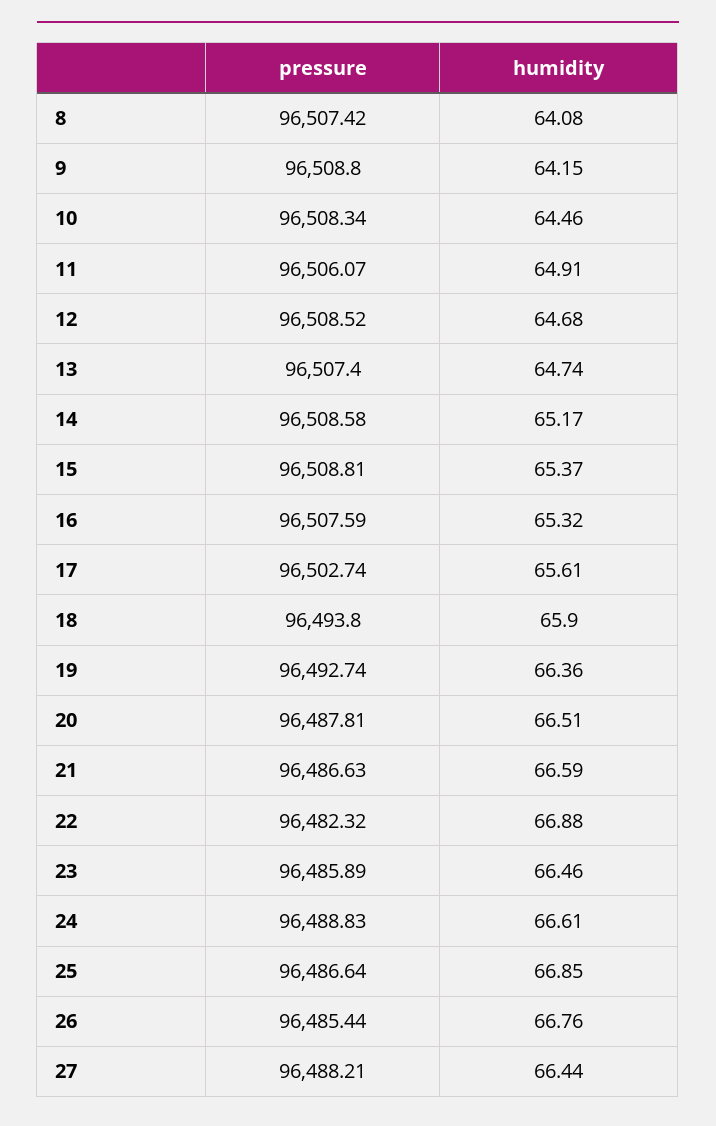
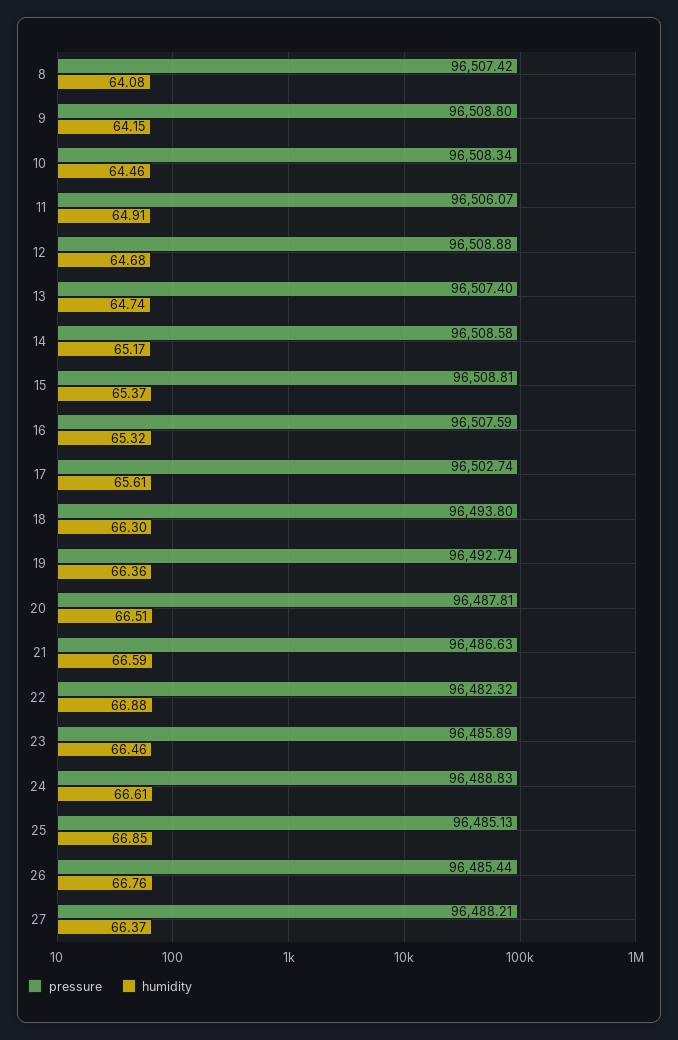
pressure, 12: 96508.52 -> 96508.88
humidity, 18: 65.9 -> 66.3
pressure, 25: 96486.64 -> 96485.13
humidity, 27: 66.44 -> 66.37

